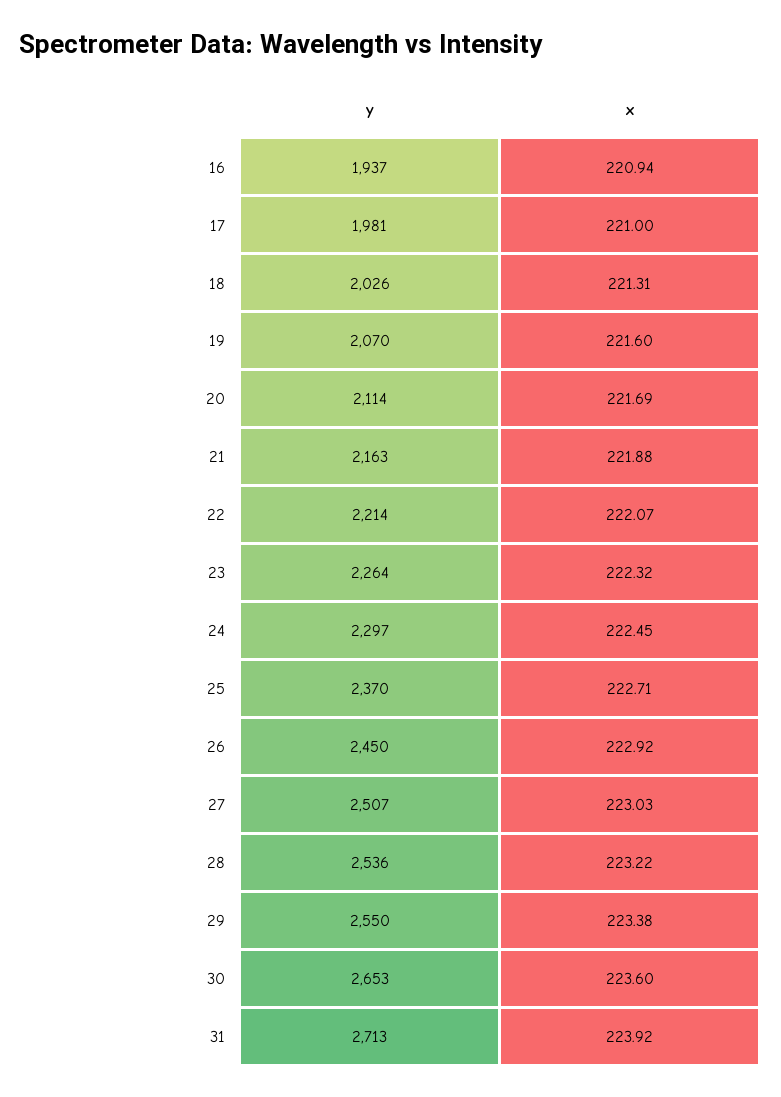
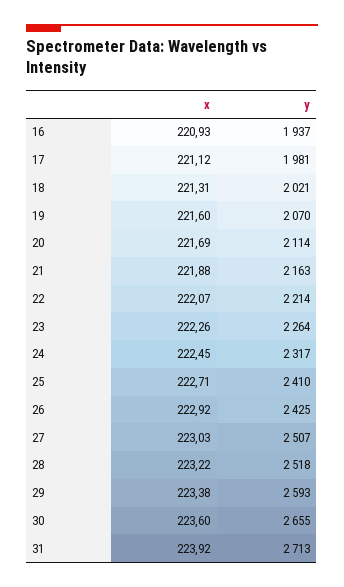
x, 16: 220.94 -> 220.93
x, 17: 221 -> 221.12
y, 18: 2026 -> 2021
x, 23: 222.32 -> 222.26
y, 24: 2297 -> 2317
y, 25: 2370 -> 2410
y, 26: 2450 -> 2425
y, 28: 2536 -> 2518
y, 29: 2550 -> 2593
y, 30: 2653 -> 2655

